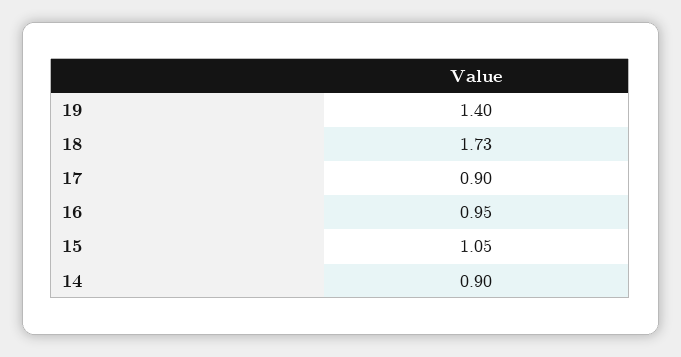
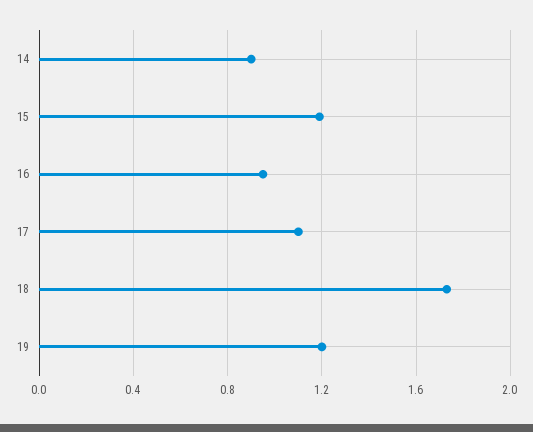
19: 1.4 -> 1.2
17: 0.9 -> 1.1
15: 1.05 -> 1.2

